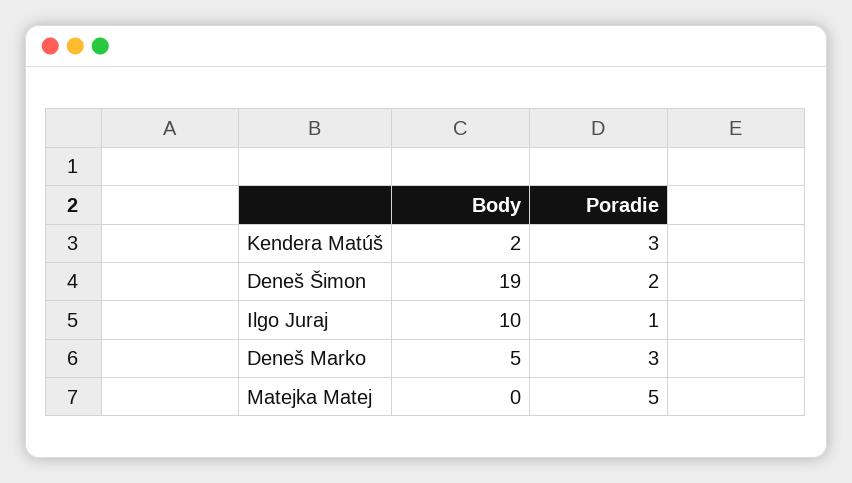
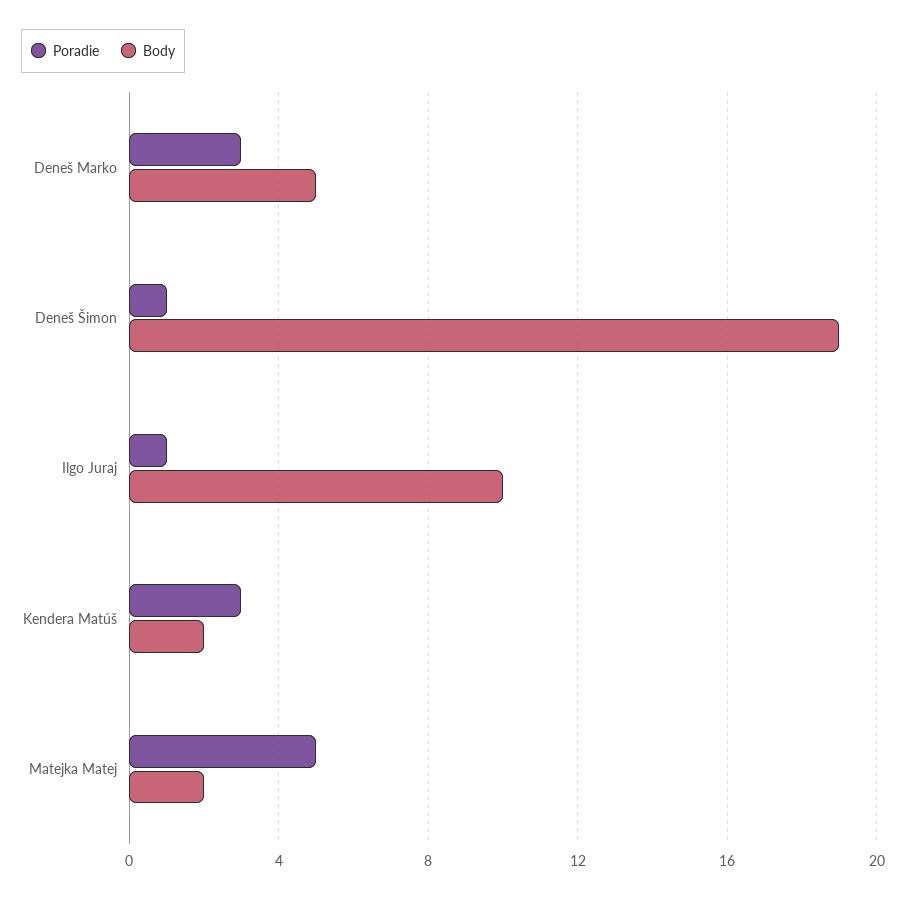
Poradie, Deneš Šimon: 2 -> 1
Body, Matejka Matej: 0 -> 2

